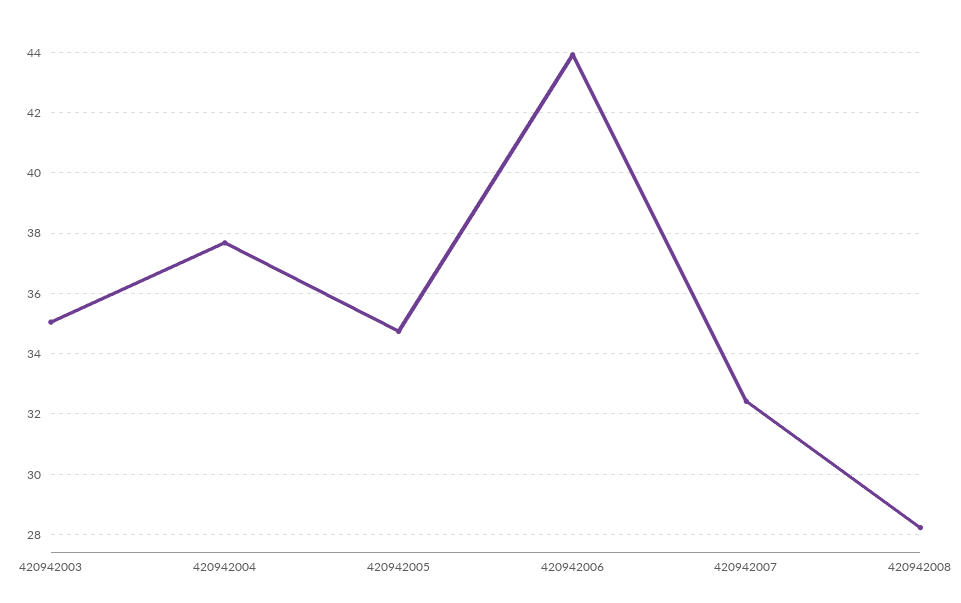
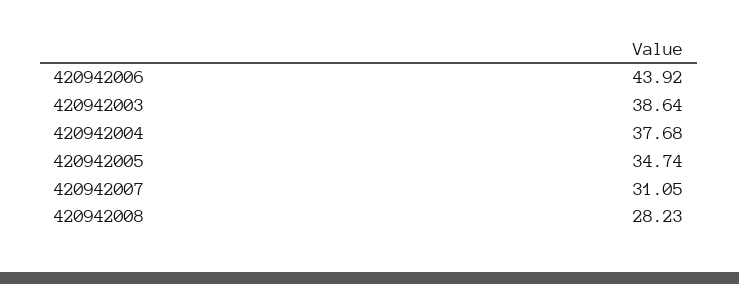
420942003: 35 -> 38.64
420942007: 32.4 -> 31.05

